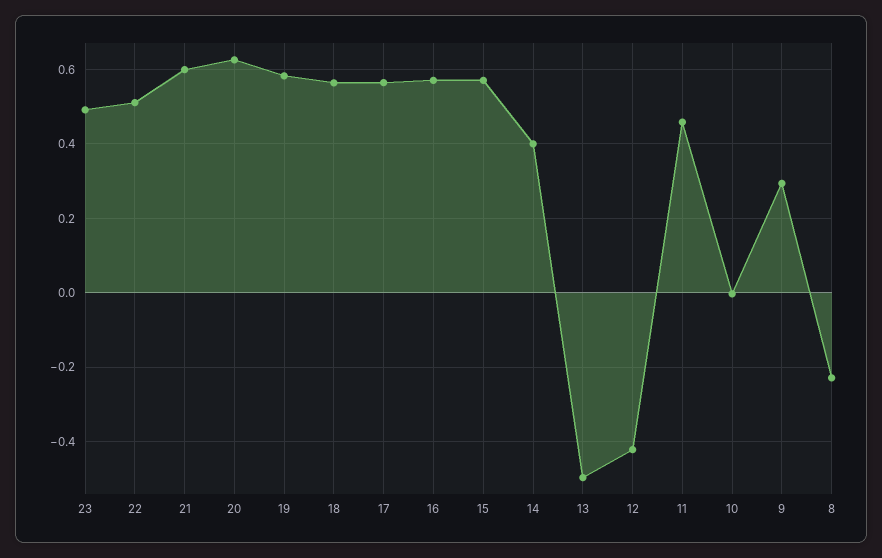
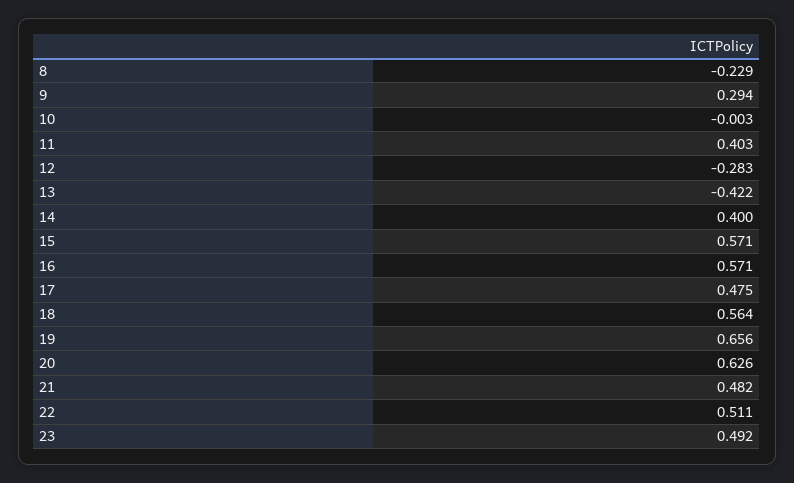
21: 0.6 -> 0.482
19: 0.58 -> 0.656
17: 0.56 -> 0.475
13: -0.5 -> -0.422
12: -0.42 -> -0.283
11: 0.46 -> 0.403

